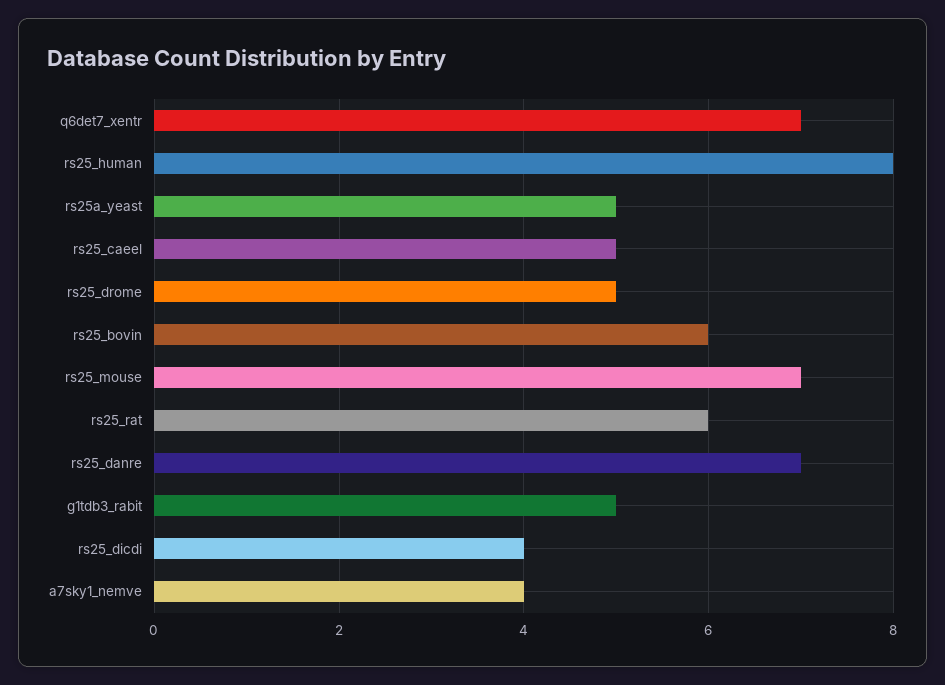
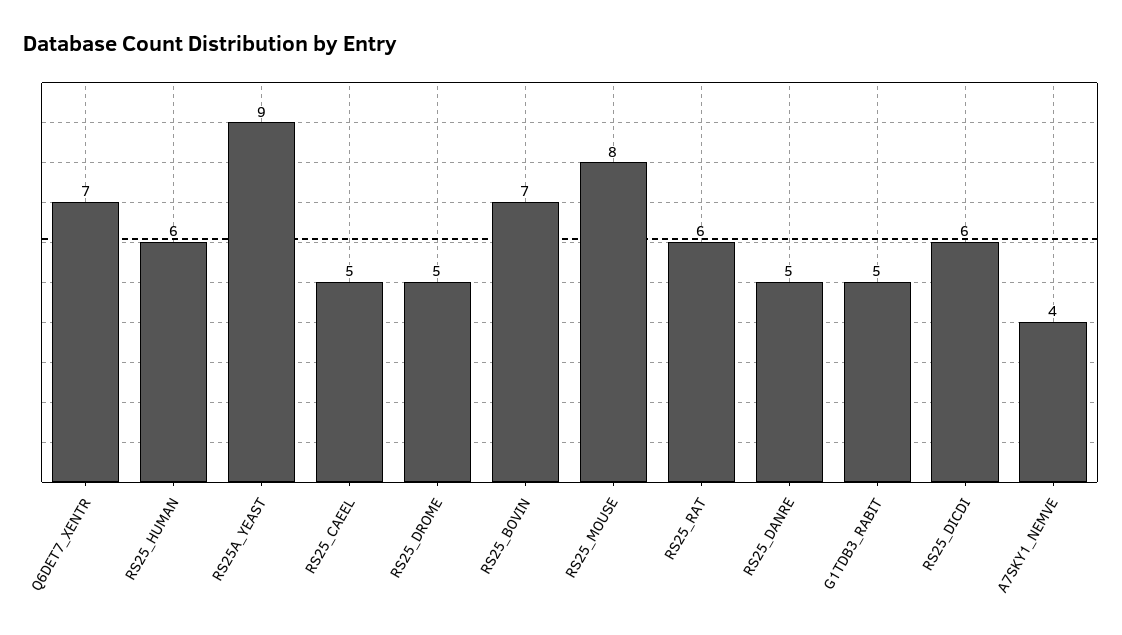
rs25_human: 8 -> 6
rs25a_yeast: 5 -> 9
rs25_bovin: 6 -> 7
rs25_mouse: 7 -> 8
rs25_danre: 7 -> 5
rs25_dicdi: 4 -> 6

